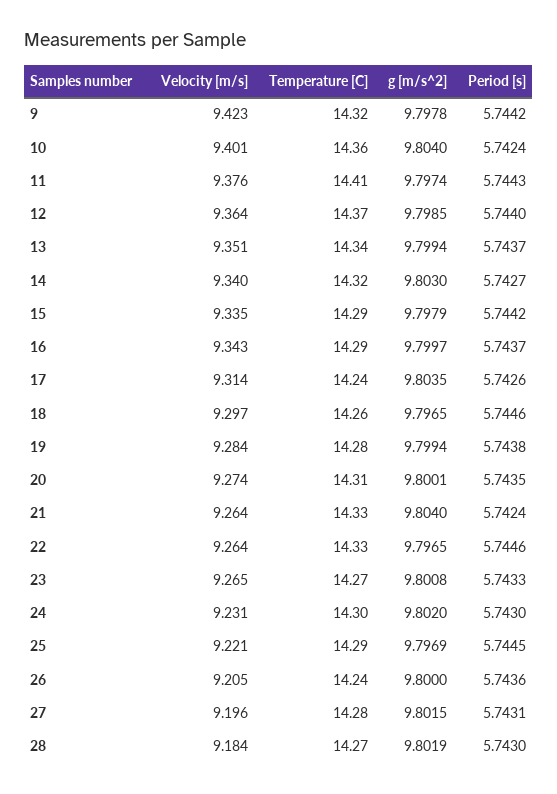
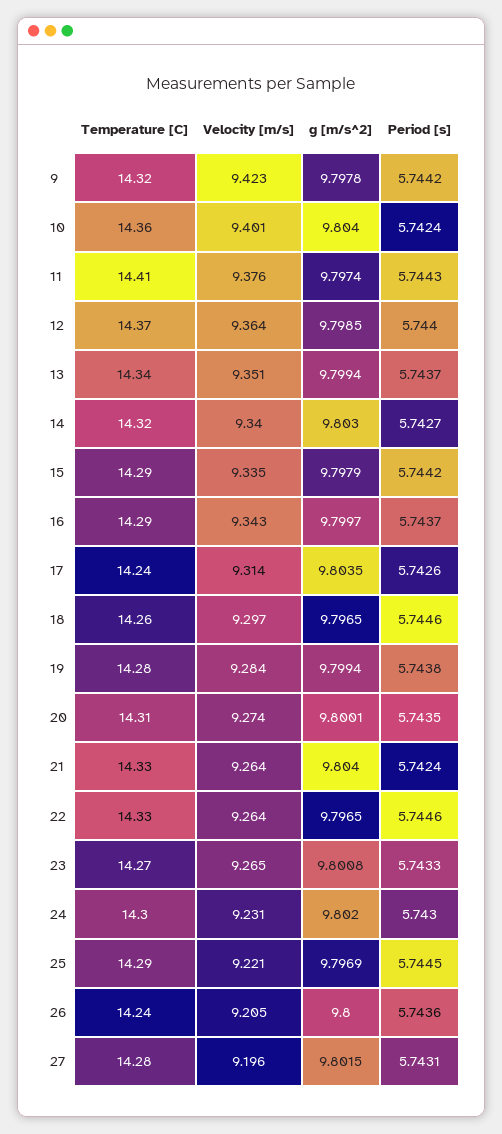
Velocity [m/s], 28: 9.184 -> none
Temperature [C], 28: 14.27 -> none
g [m/s^2], 28: 9.8019 -> none
Period [s], 28: 5.743 -> none

